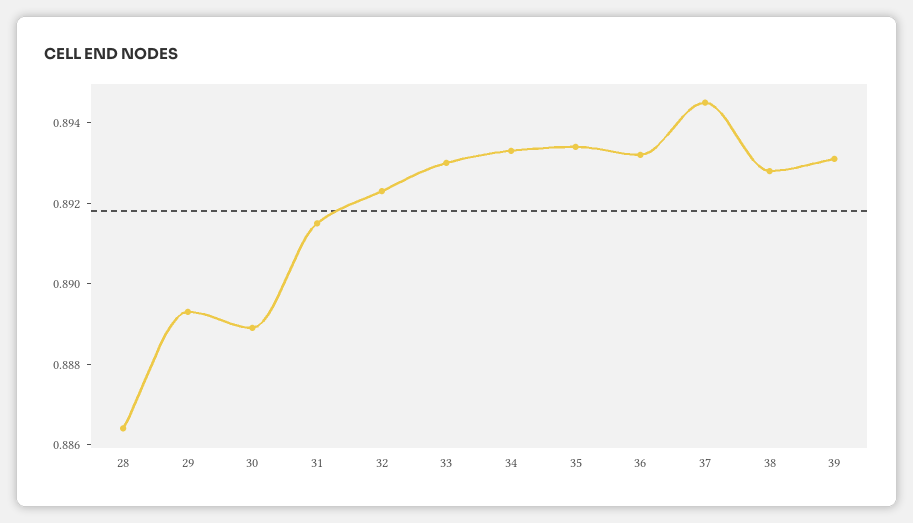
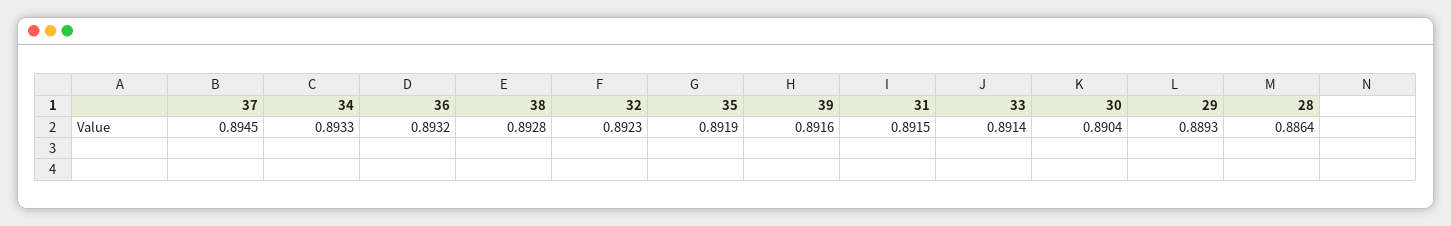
30: 0.889 -> 0.8904
33: 0.893 -> 0.8914
35: 0.8935 -> 0.8919
39: 0.893 -> 0.8916

